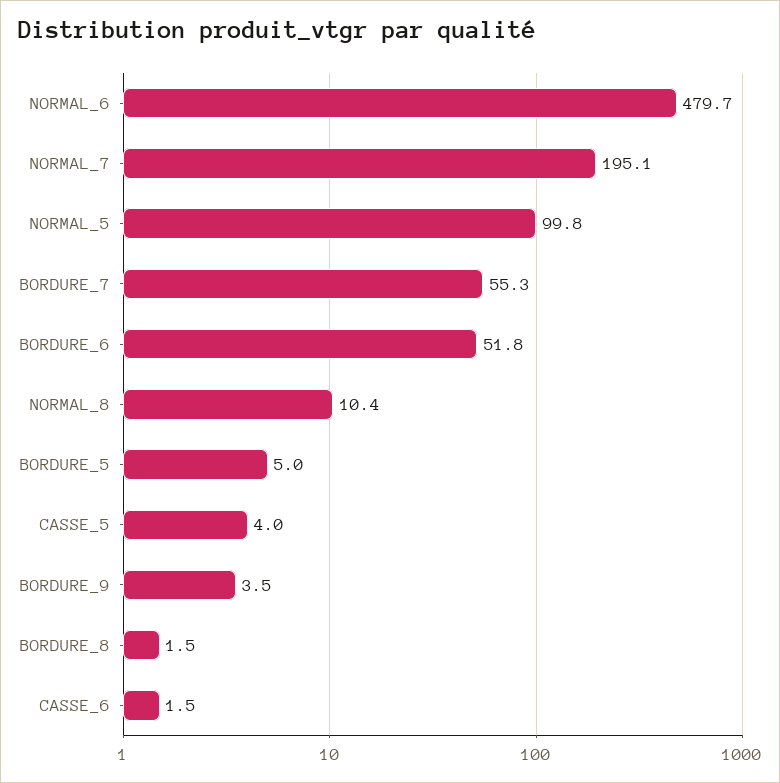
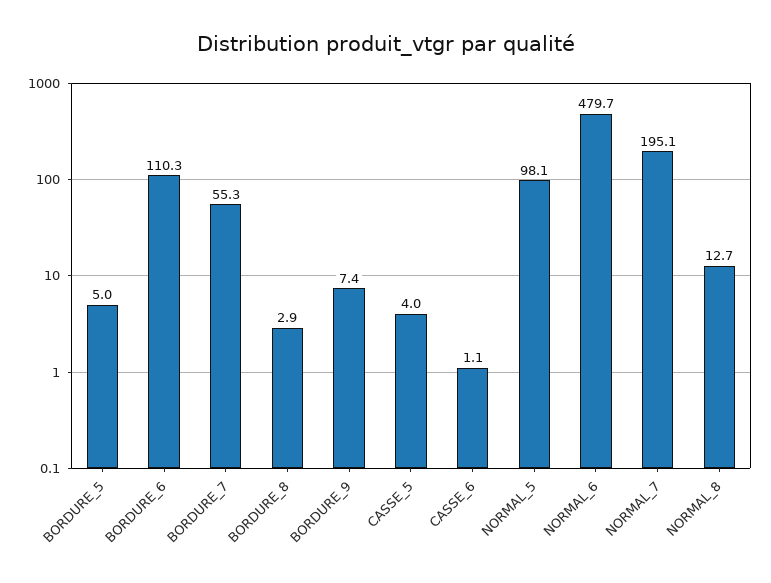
NORMAL_5: 99.8 -> 98.1
BORDURE_6: 51.8 -> 110.3
NORMAL_8: 10.4 -> 12.7
BORDURE_9: 3.5 -> 7.4
BORDURE_8: 1.5 -> 2.9
CASSE_6: 1.5 -> 1.1

